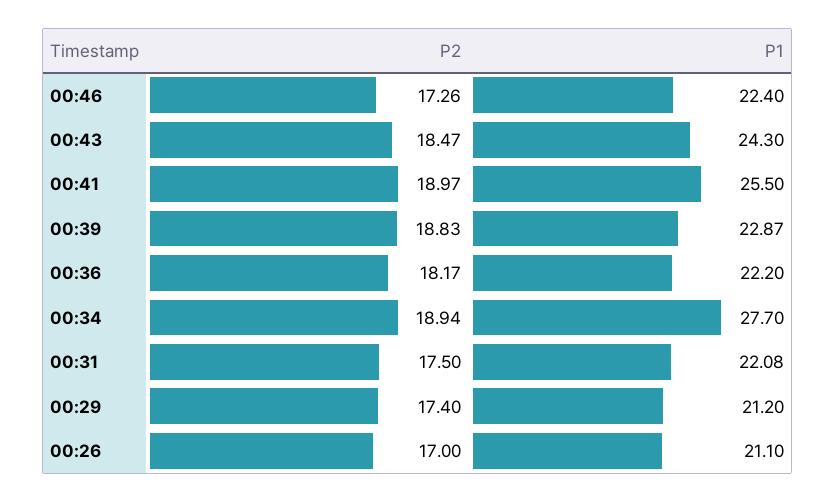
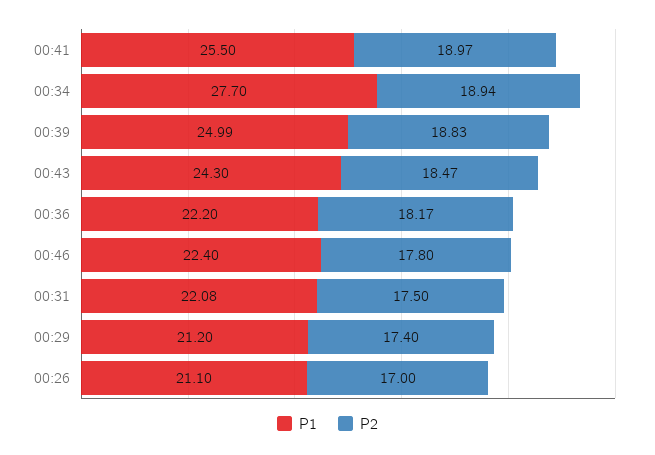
P2, 00:46: 17.26 -> 17.8
P1, 00:39: 22.87 -> 24.99

